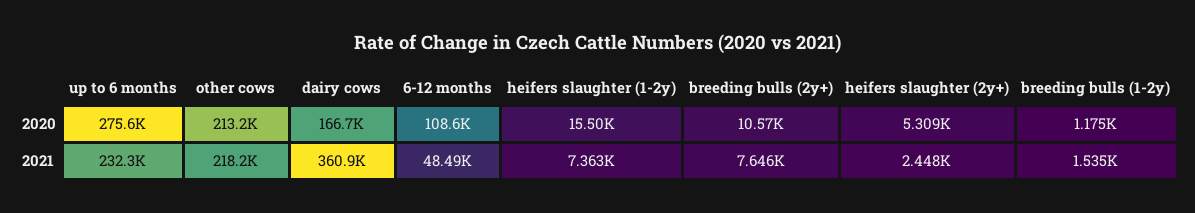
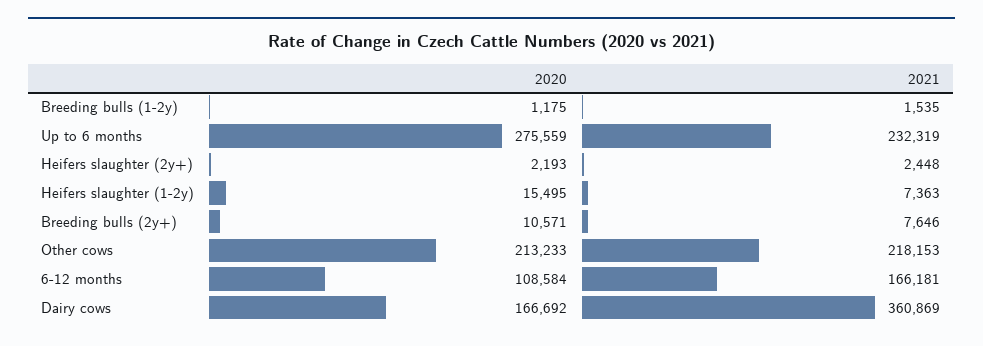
heifers slaughter (2y+), 2020: 5309 -> 2193
6-12 months, 2021: 48490 -> 166181

